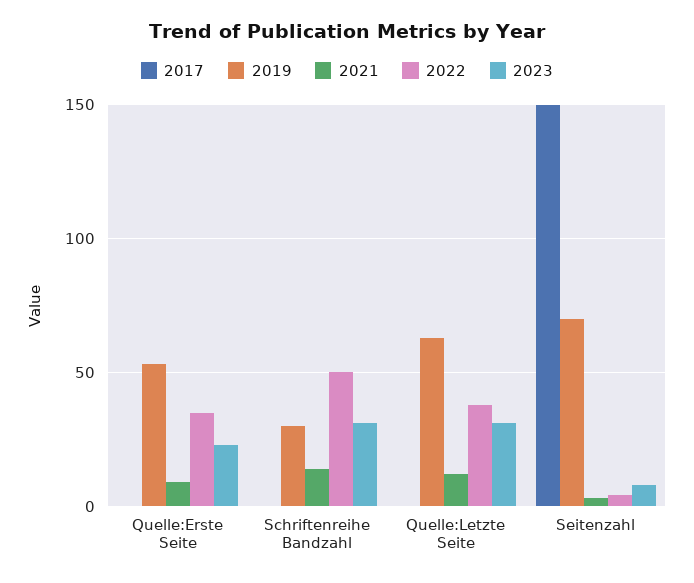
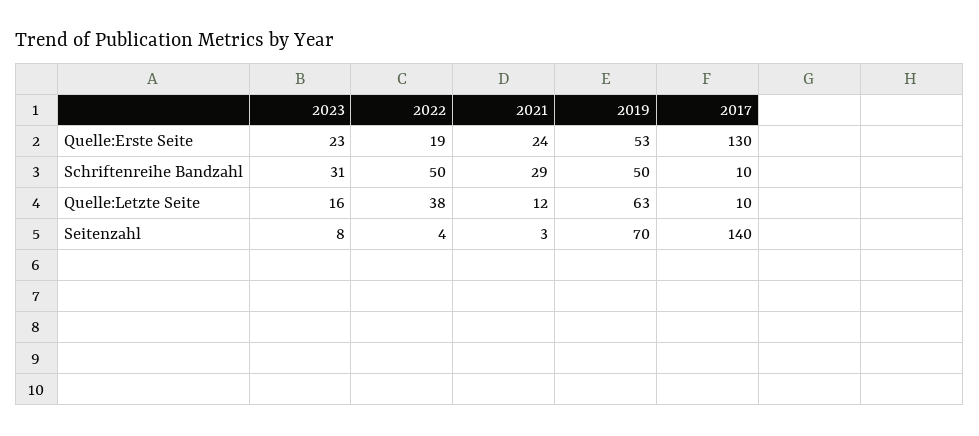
2017, Quelle:Erste Seite: 0 -> 130
2021, Quelle:Erste Seite: 10 -> 24
2022, Quelle:Erste Seite: 35 -> 19
2017, Schriftenreihe Bandzahl: 0 -> 10
2019, Schriftenreihe Bandzahl: 30 -> 50
2021, Schriftenreihe Bandzahl: 15 -> 29
2017, Quelle:Letzte Seite: 0 -> 10
2023, Quelle:Letzte Seite: 30 -> 16
2017, Seitenzahl: 150 -> 140

